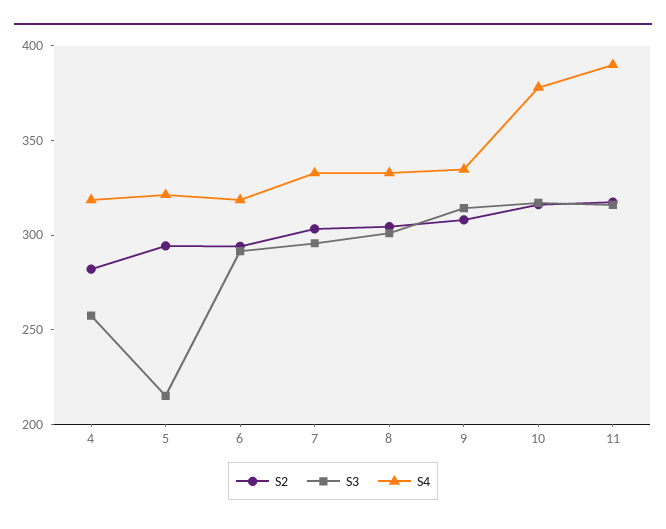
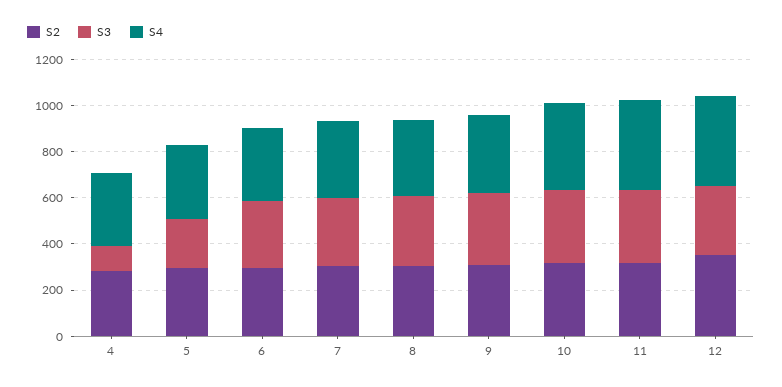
S3, 4: 260 -> 100
S2, 12: none -> 350
S3, 12: none -> 300
S4, 12: none -> 400

